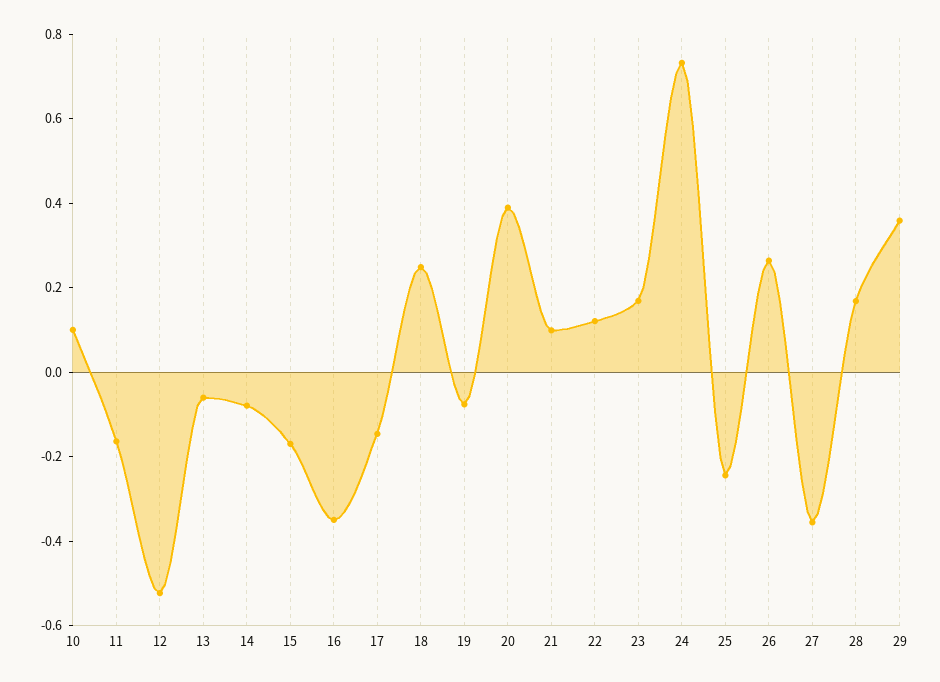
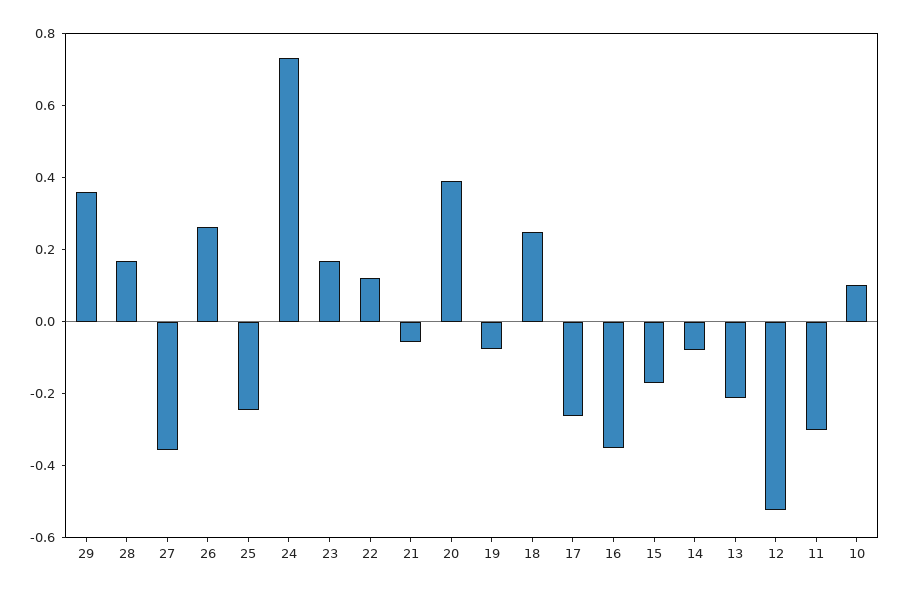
11: -0.15 -> -0.3
13: -0.05 -> -0.2
17: -0.15 -> -0.25
21: 0.1 -> -0.05

